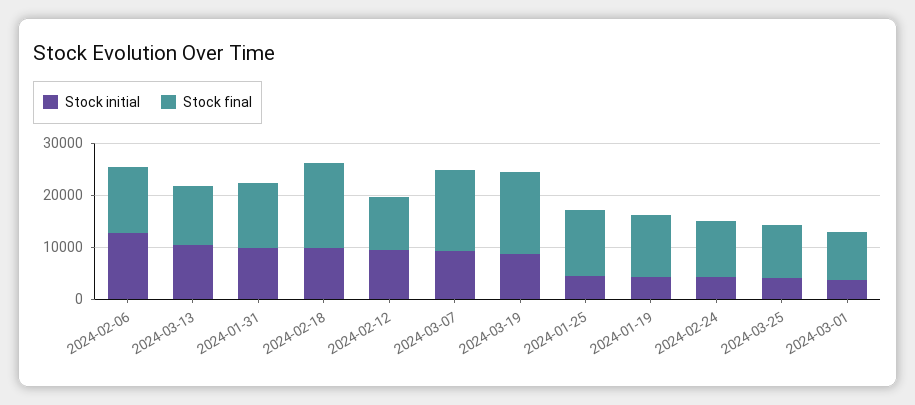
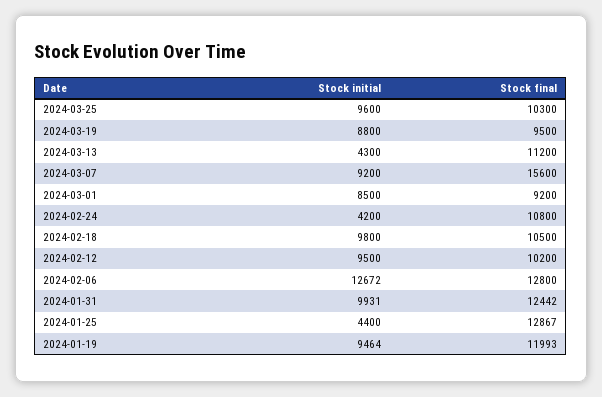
Stock initial, 2024-03-13: 10000 -> 4300
Stock final, 2024-02-18: 16000 -> 10500
Stock final, 2024-03-19: 16000 -> 9500
Stock initial, 2024-01-19: 4000 -> 9464
Stock initial, 2024-03-25: 4000 -> 9600
Stock initial, 2024-03-01: 4000 -> 8500

